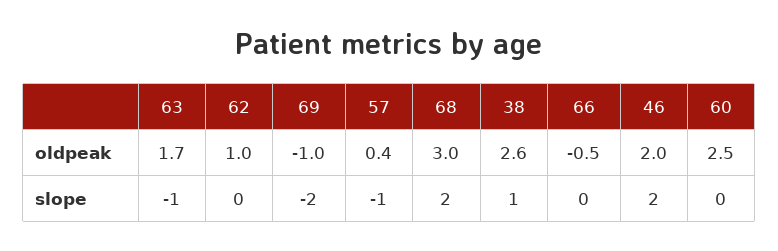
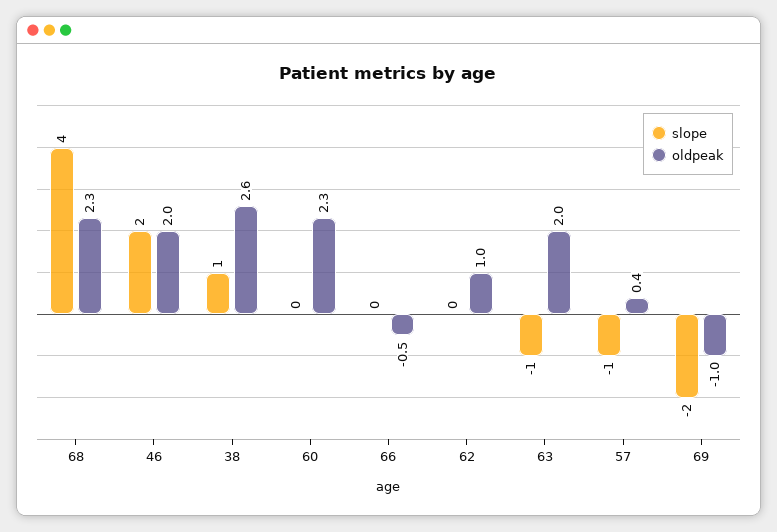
oldpeak, 63: 1.7 -> 2
oldpeak, 68: 3 -> 2.3
oldpeak, 60: 2.5 -> 2.3
slope, 68: 2 -> 4

